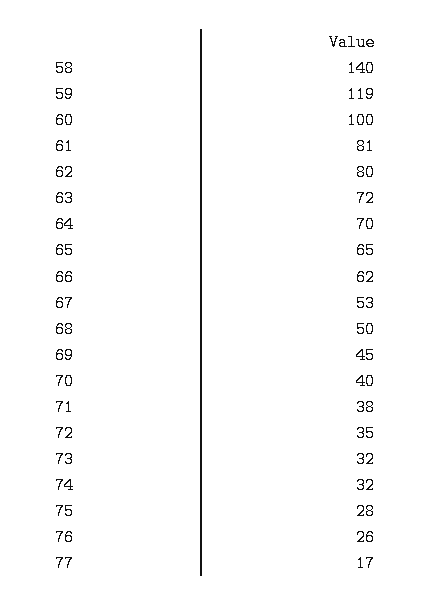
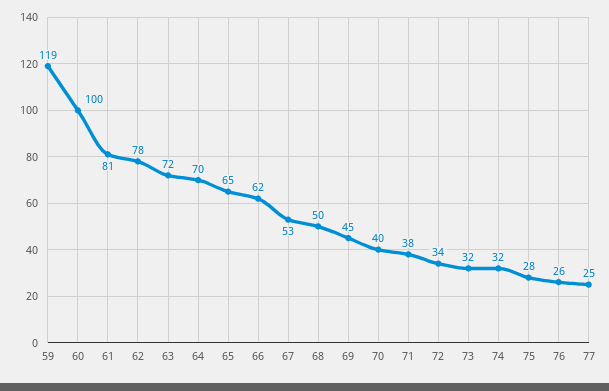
58: 140 -> none
62: 80 -> 78
72: 35 -> 34
77: 17 -> 25

